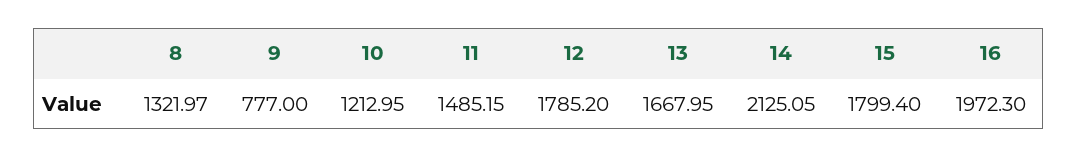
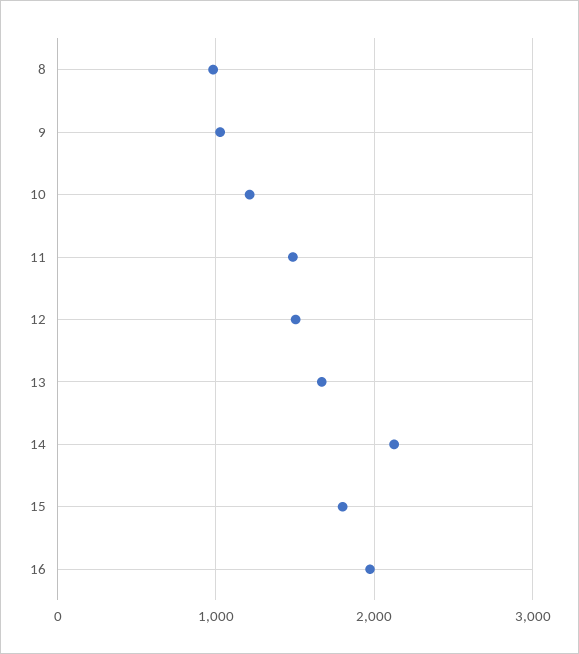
8: 1321.97 -> 1000
9: 777 -> 1000
12: 1785.2 -> 1500

